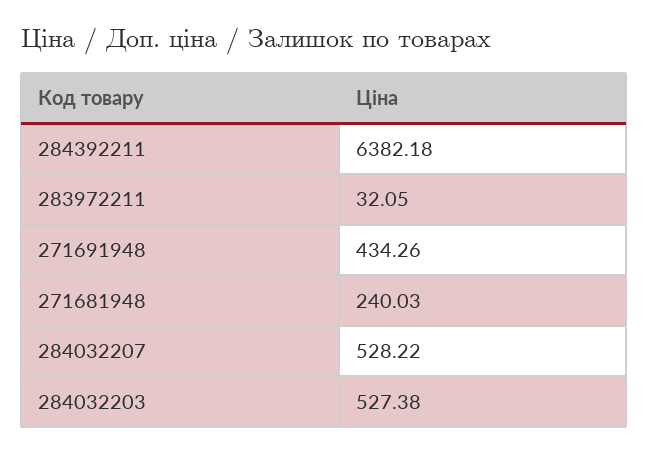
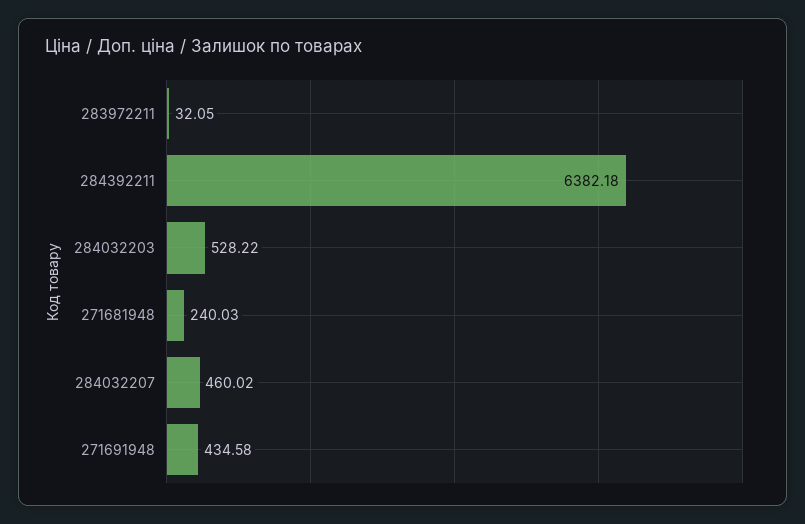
271691948: 434.26 -> 434.58
284032207: 528.22 -> 460.02
284032203: 527.38 -> 528.22

